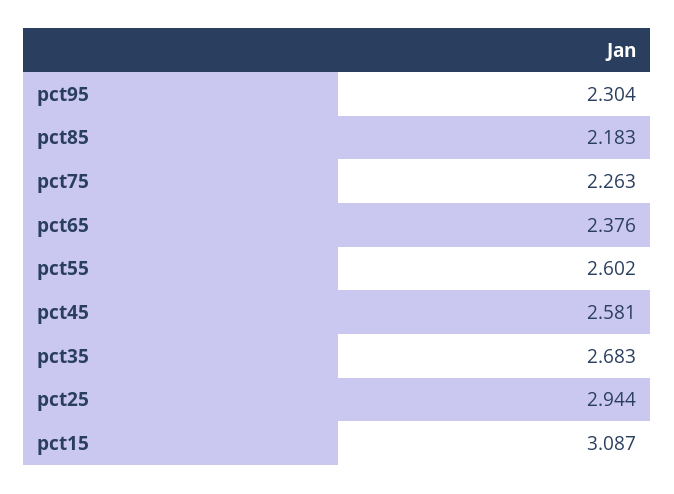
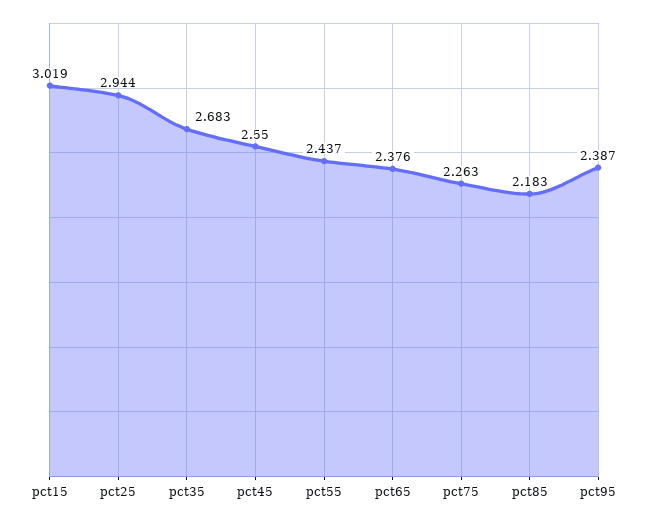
pct95: 2.304 -> 2.387
pct55: 2.602 -> 2.437
pct45: 2.581 -> 2.55
pct15: 3.087 -> 3.019

